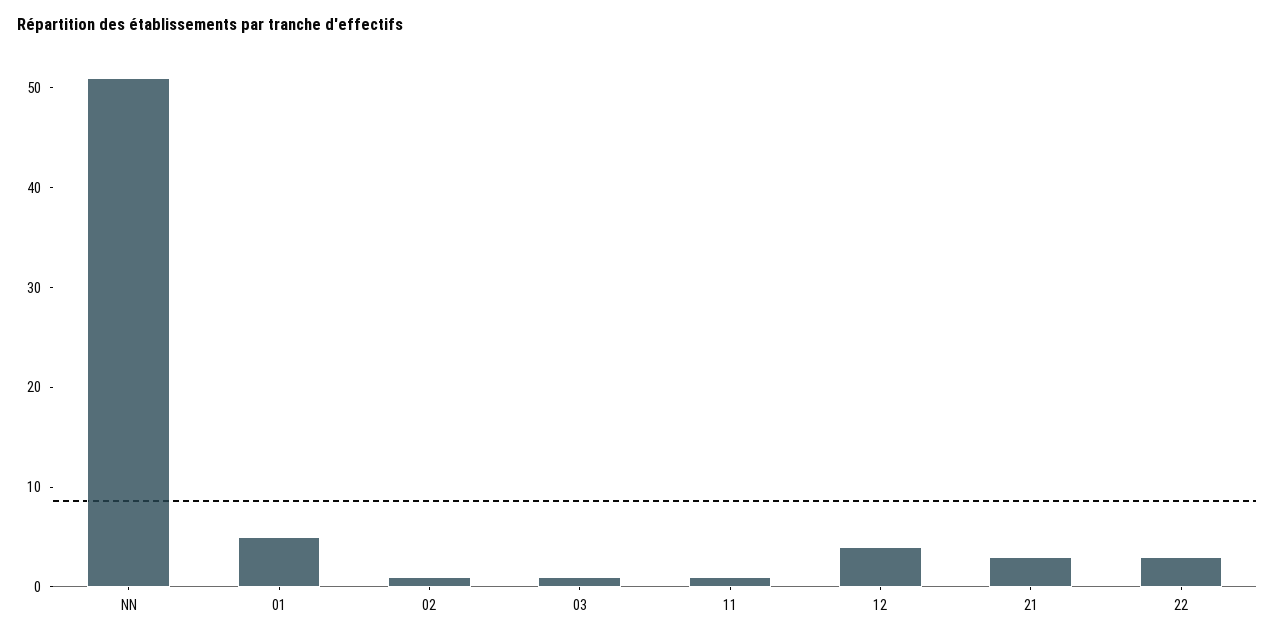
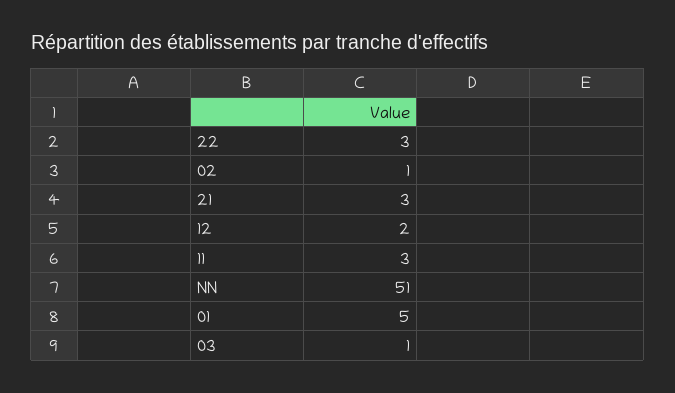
11: 1 -> 3
12: 4 -> 2

